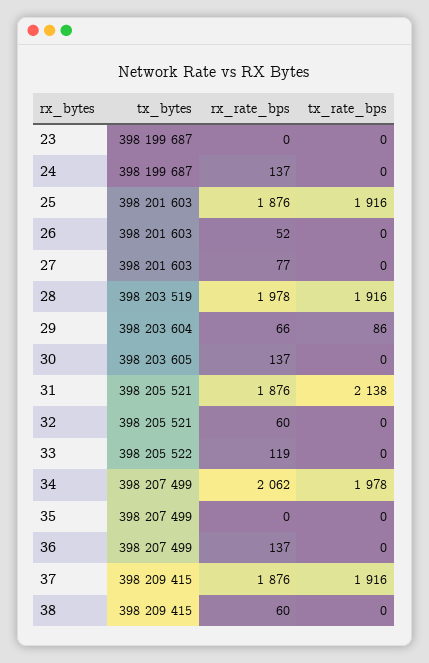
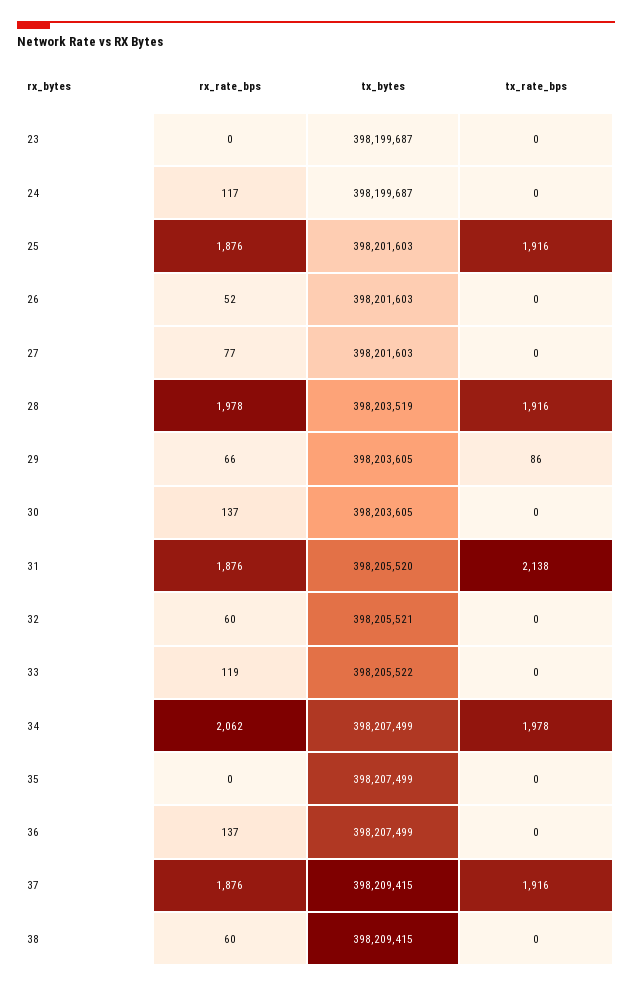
rx_rate_bps, 24: 137 -> 117
tx_bytes, 29: 398203604 -> 398203605
tx_bytes, 31: 398205521 -> 398205520

